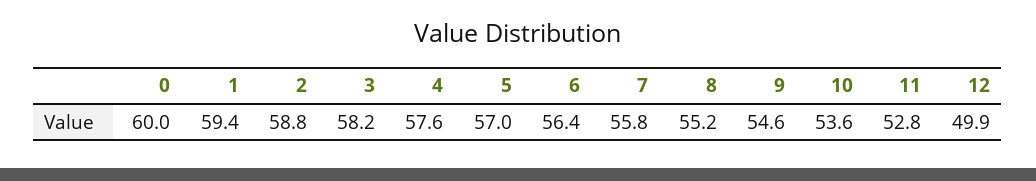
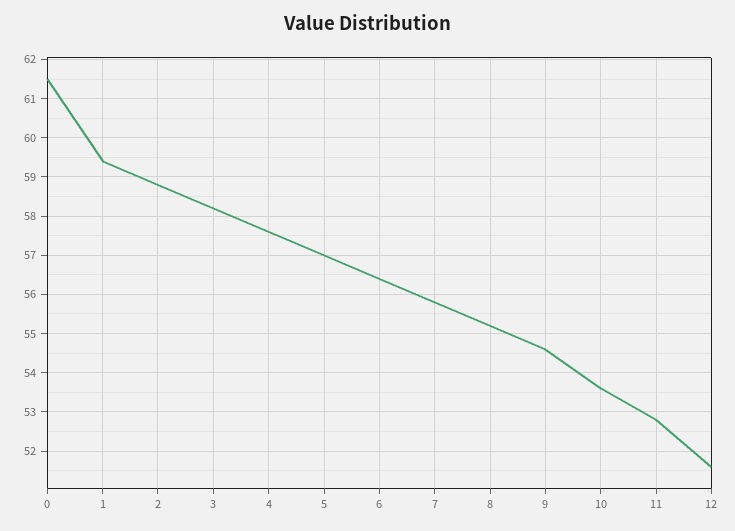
0: 60 -> 61.5
12: 49.9 -> 51.5

